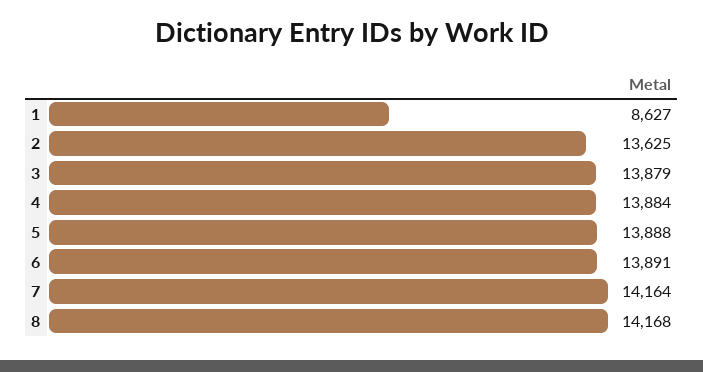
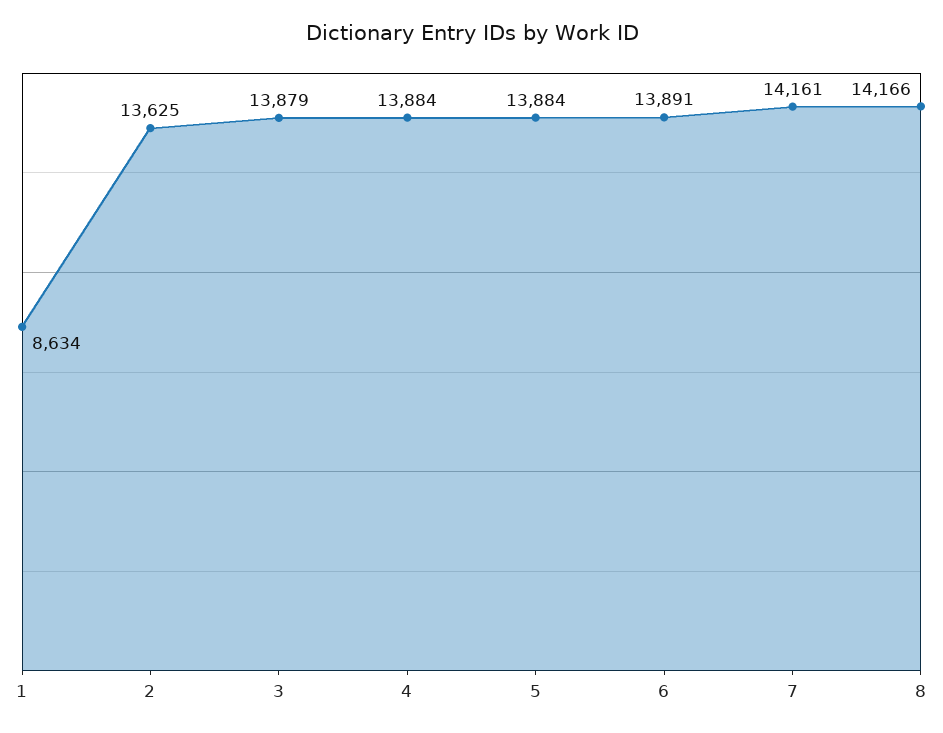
1: 8627 -> 8634
5: 13888 -> 13884
7: 14164 -> 14161
8: 14168 -> 14166

